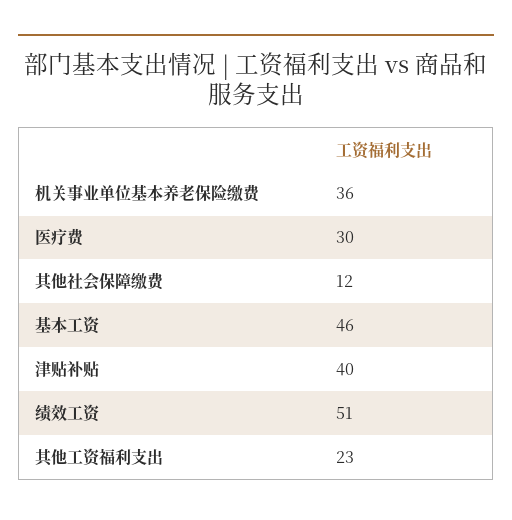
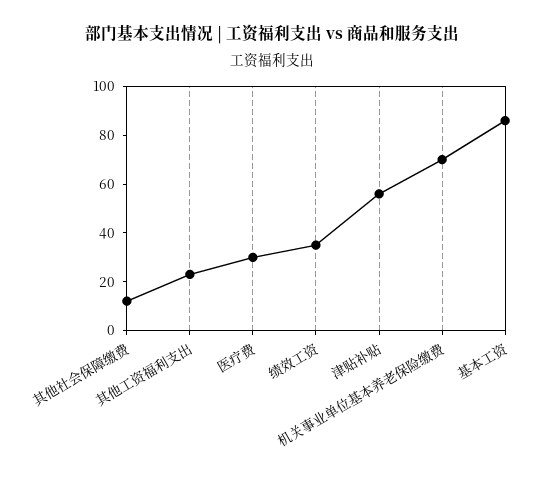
机关事业单位基本养老保险缴费: 36 -> 70
基本工资: 46 -> 85
津贴补贴: 40 -> 55
绩效工资: 51 -> 35

